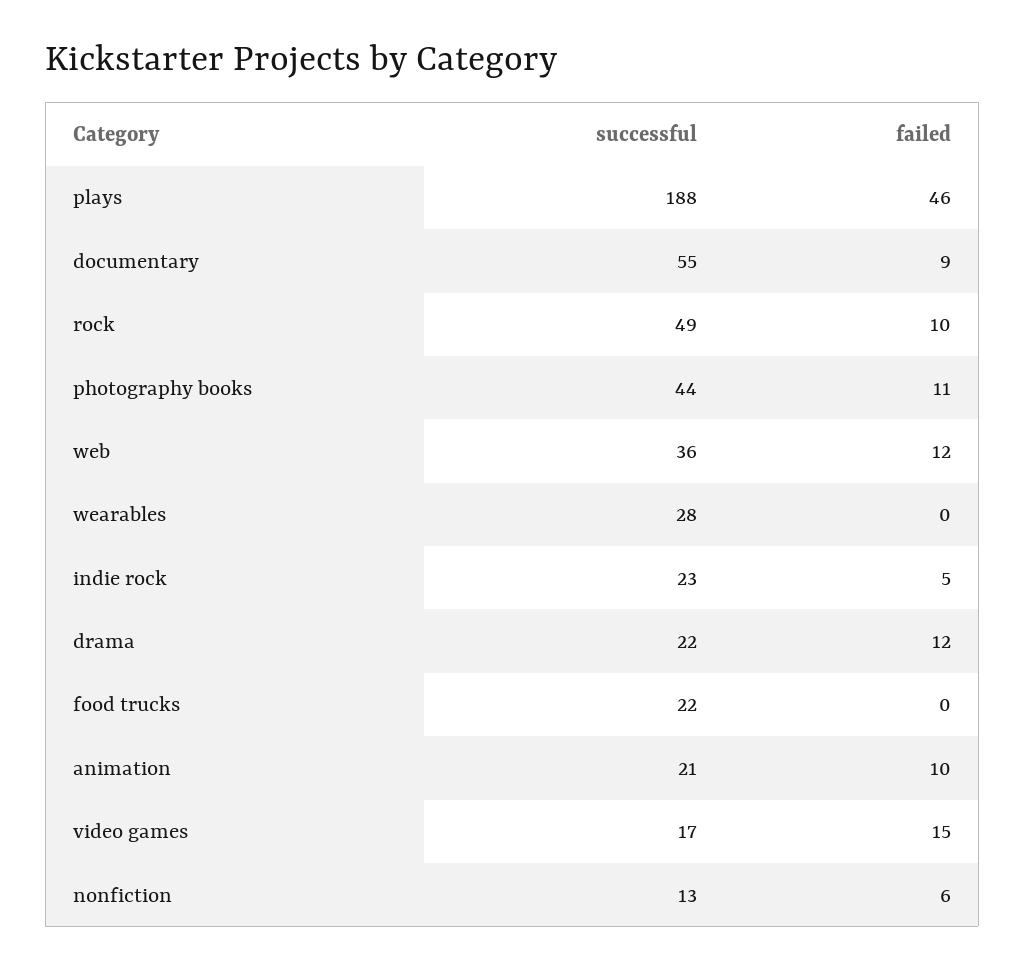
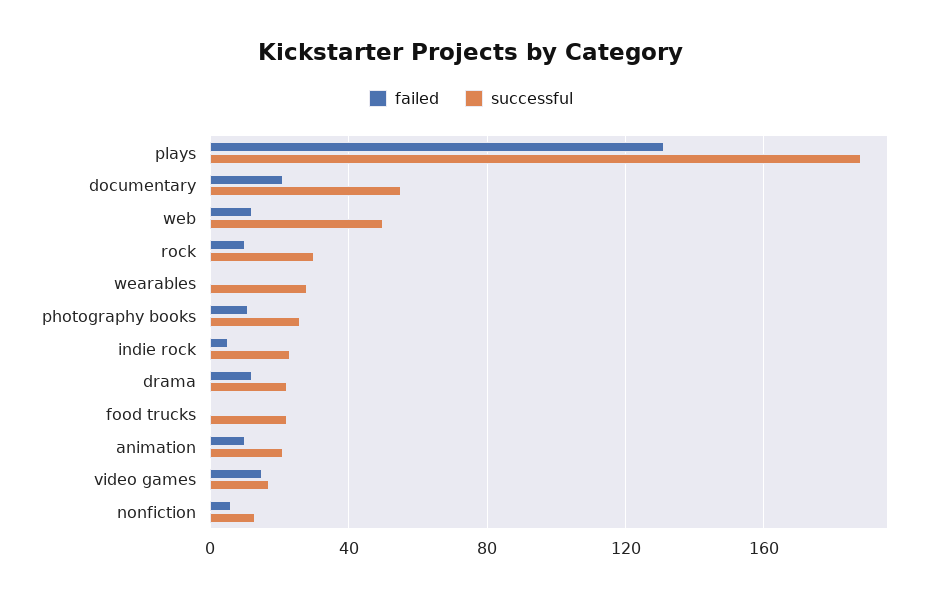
failed, plays: 46 -> 130
failed, documentary: 9 -> 20
successful, rock: 49 -> 30
successful, photography books: 44 -> 25
successful, web: 36 -> 50

